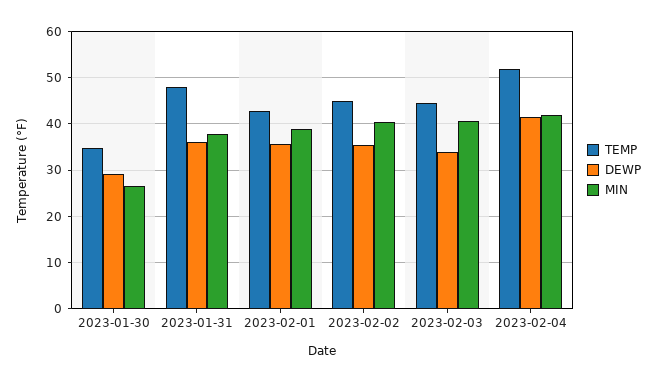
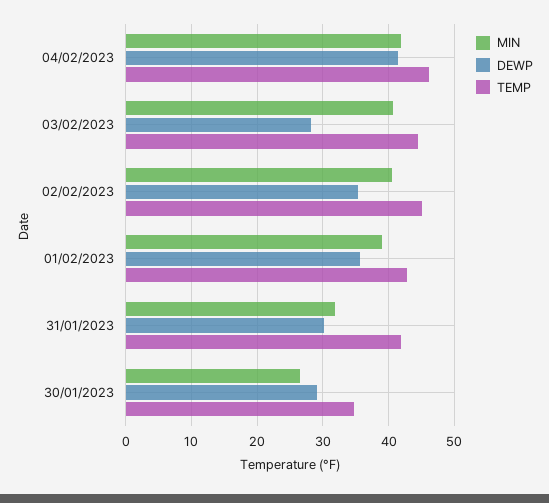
TEMP, 2023-01-31: 48 -> 42
DEWP, 2023-01-31: 36 -> 30
MIN, 2023-01-31: 38 -> 32
DEWP, 2023-02-03: 34 -> 28
TEMP, 2023-02-04: 52 -> 46

